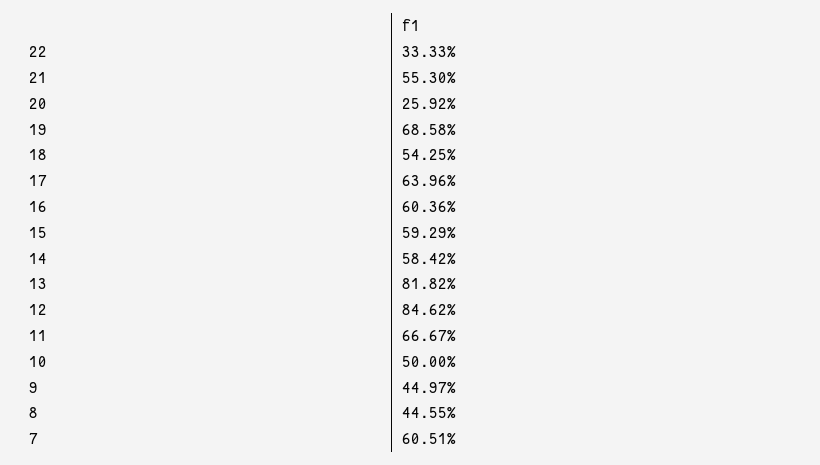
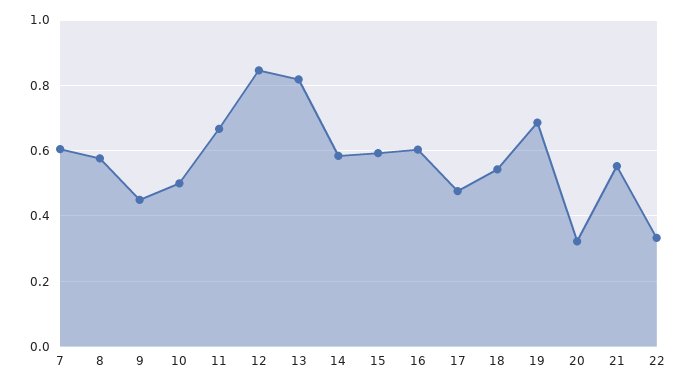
20: 0.2592 -> 0.32
17: 0.6396 -> 0.48
8: 0.4455 -> 0.58

